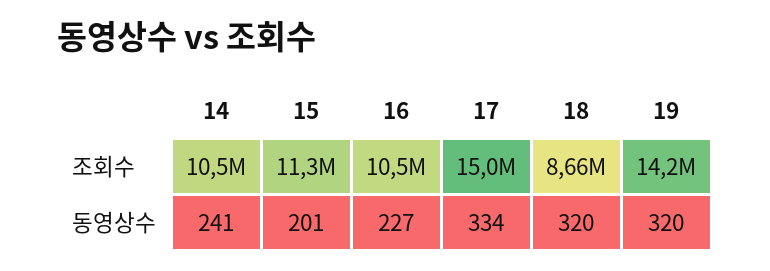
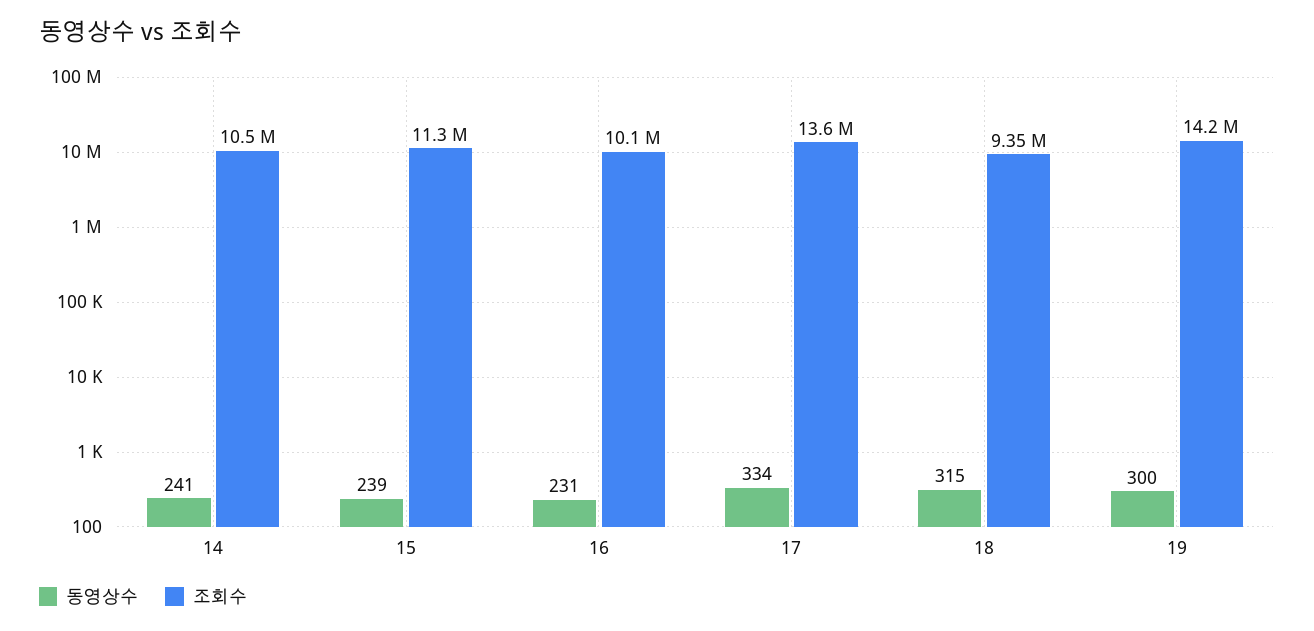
조회수, 16: 10500000 -> 10100000
조회수, 17: 15000000 -> 13600000
조회수, 18: 8660000 -> 9350000
동영상수, 15: 201 -> 239
동영상수, 16: 227 -> 231
동영상수, 18: 320 -> 315
동영상수, 19: 320 -> 300

